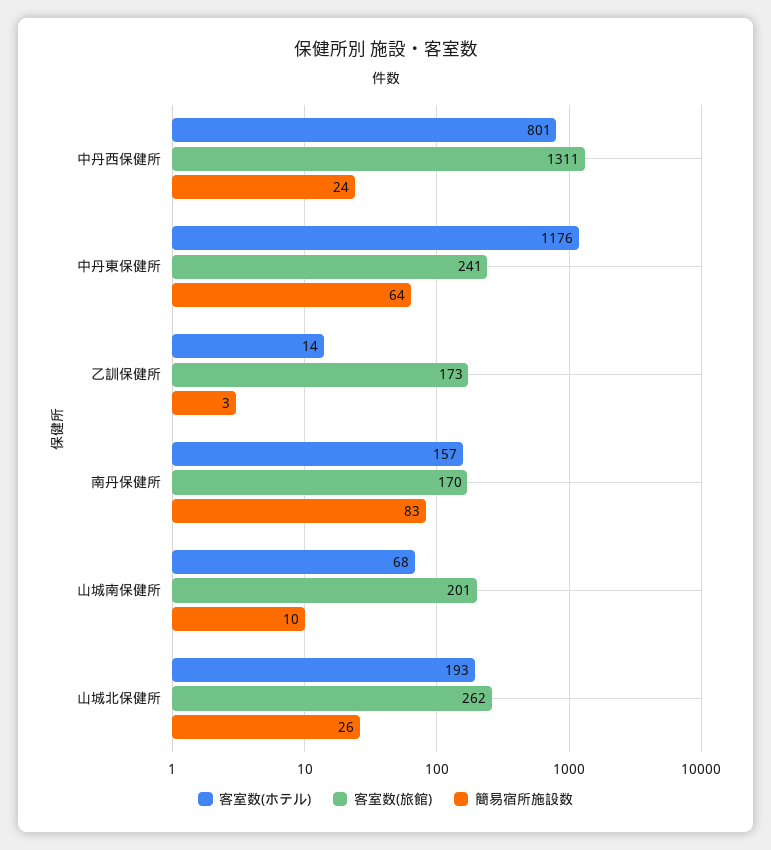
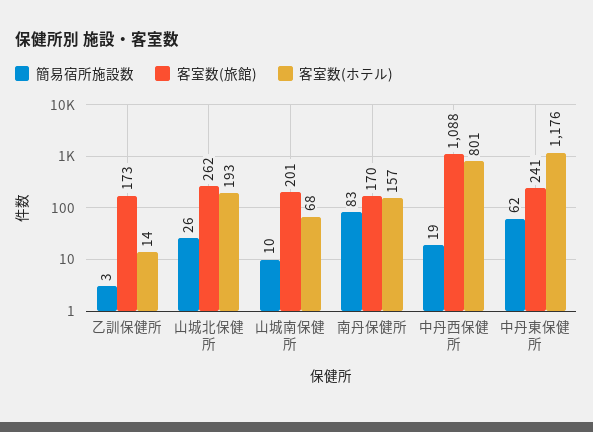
客室数(旅館), 中丹西保健所: 1311 -> 1088
簡易宿所施設数, 中丹西保健所: 24 -> 19
簡易宿所施設数, 中丹東保健所: 64 -> 62

